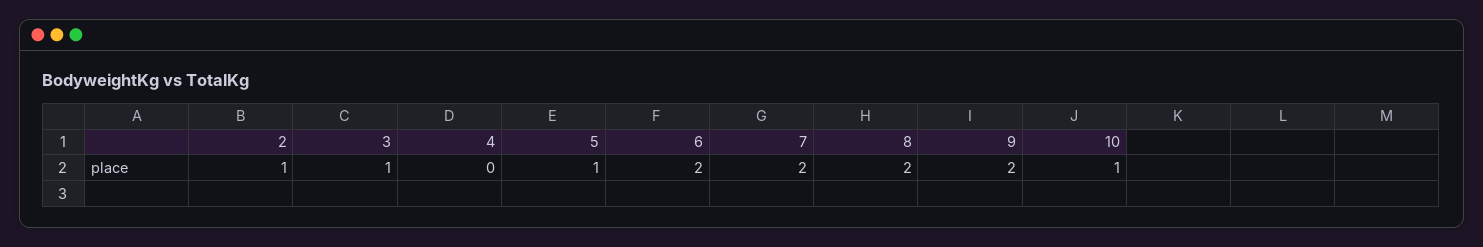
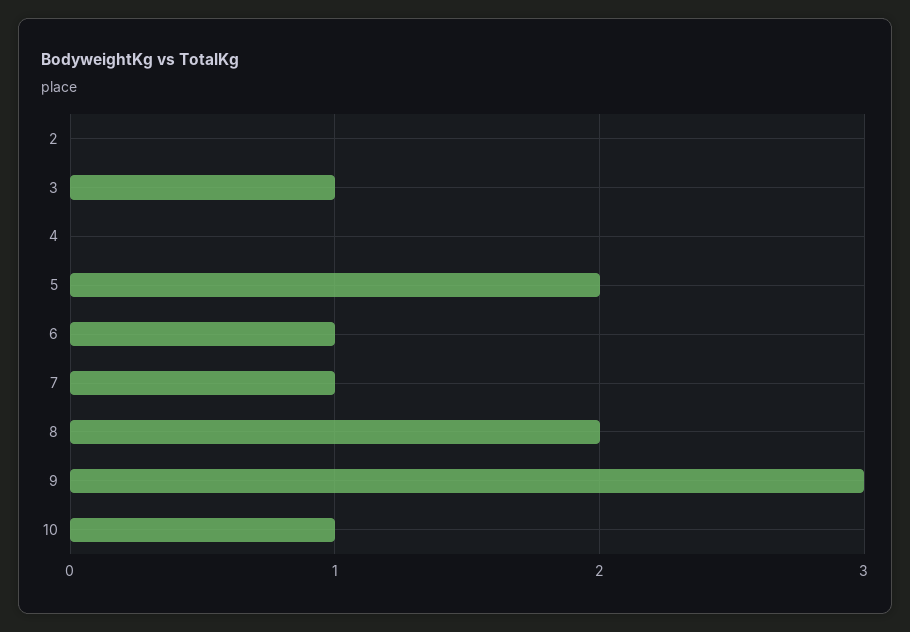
2: 1 -> 0
5: 1 -> 2
6: 2 -> 1
7: 2 -> 1
9: 2 -> 3

